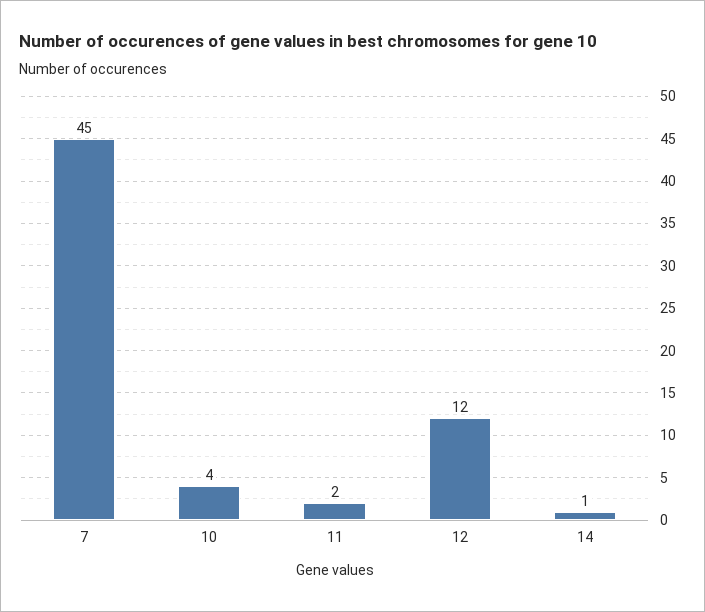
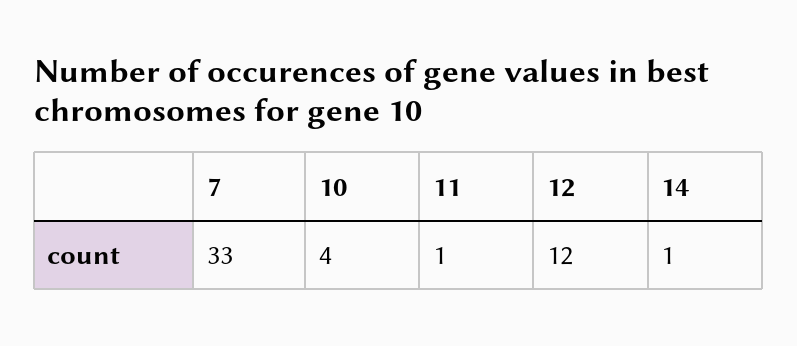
7: 45 -> 33
11: 2 -> 1

